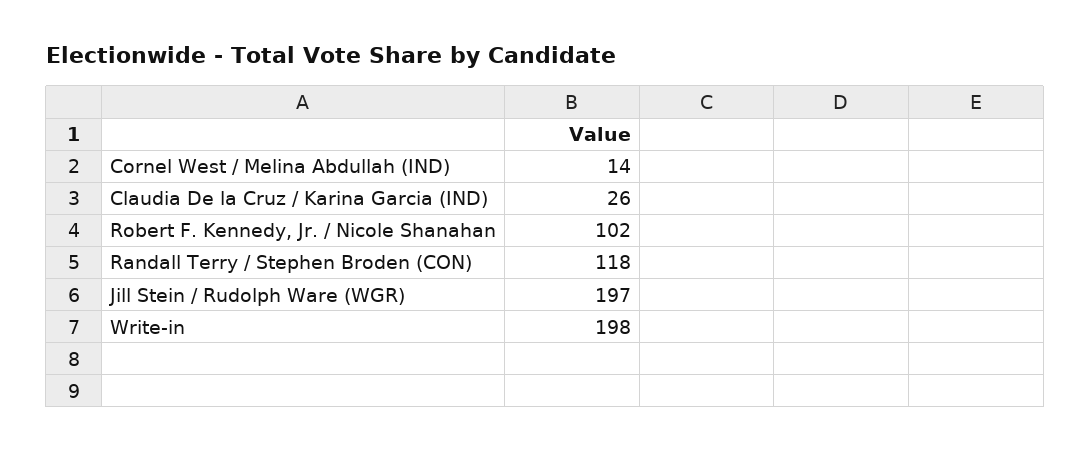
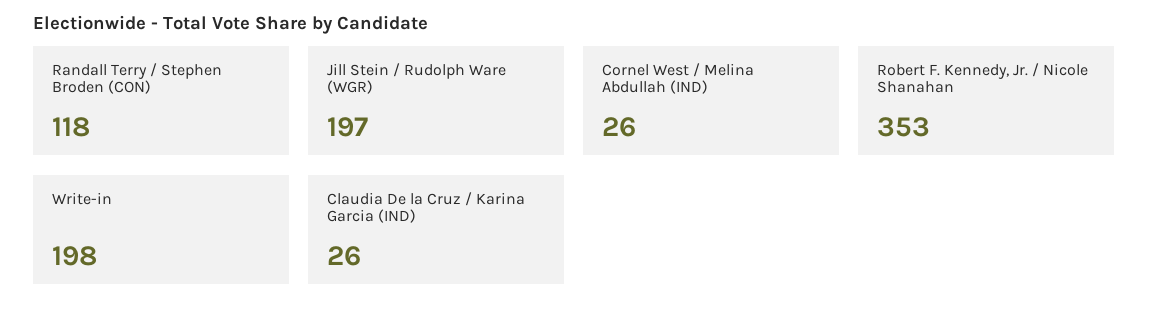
Cornel West / Melina Abdullah (IND): 14 -> 26
Robert F. Kennedy, Jr. / Nicole Shanahan: 102 -> 353

